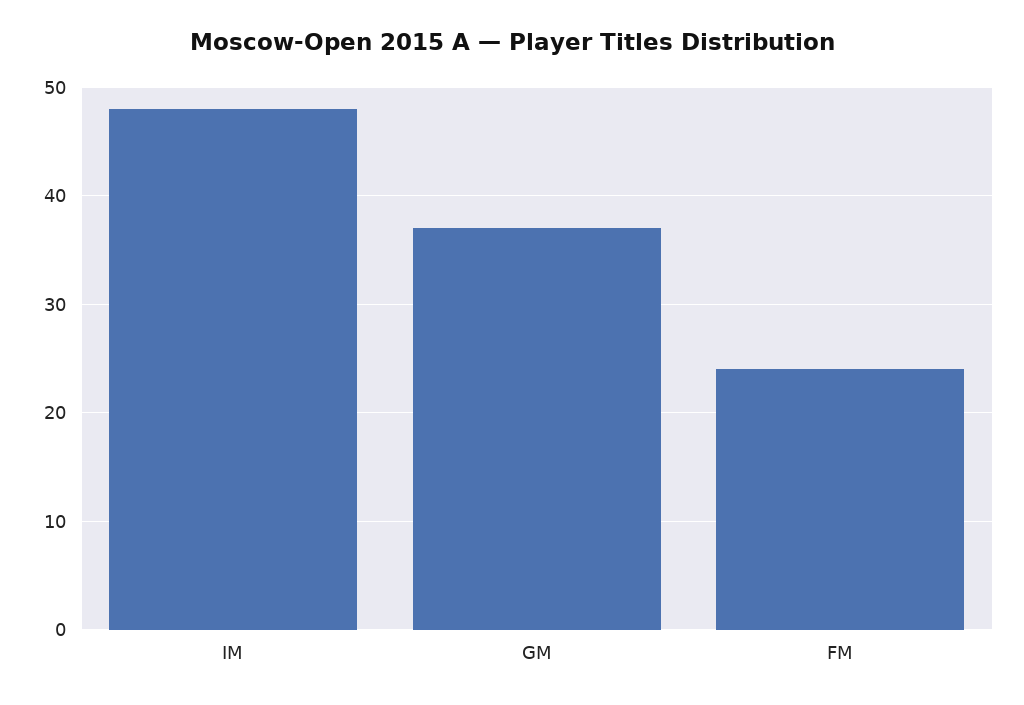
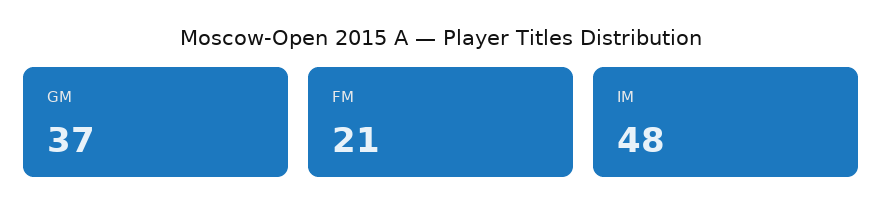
FM: 24 -> 21

